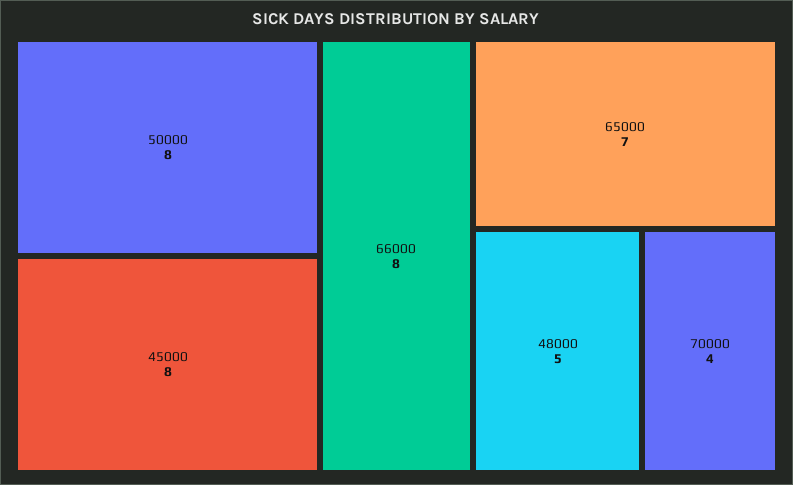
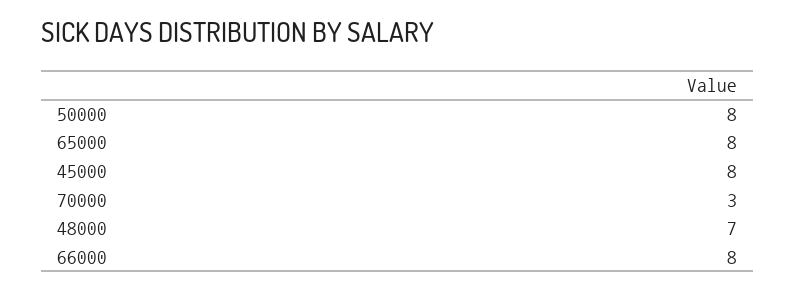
65000: 7 -> 8
48000: 5 -> 7
70000: 4 -> 3

